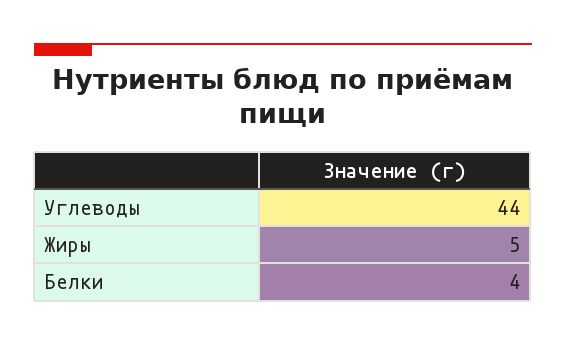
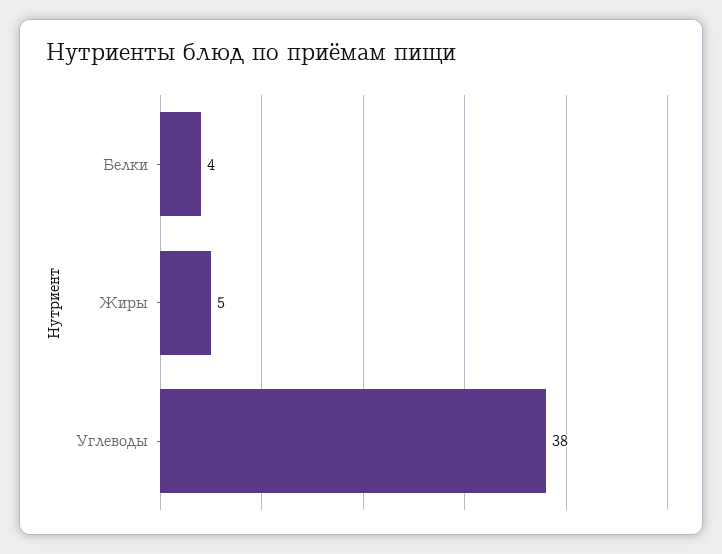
Углеводы: 44 -> 38

